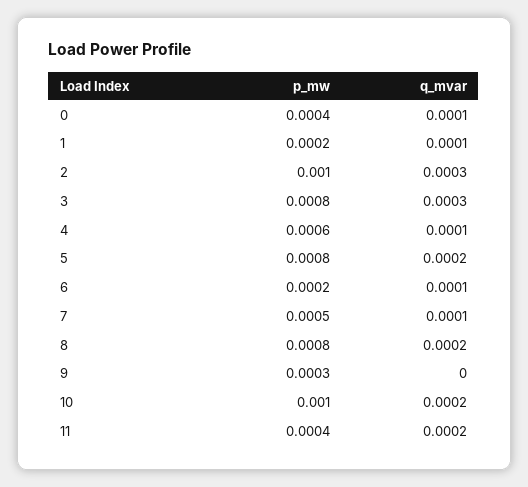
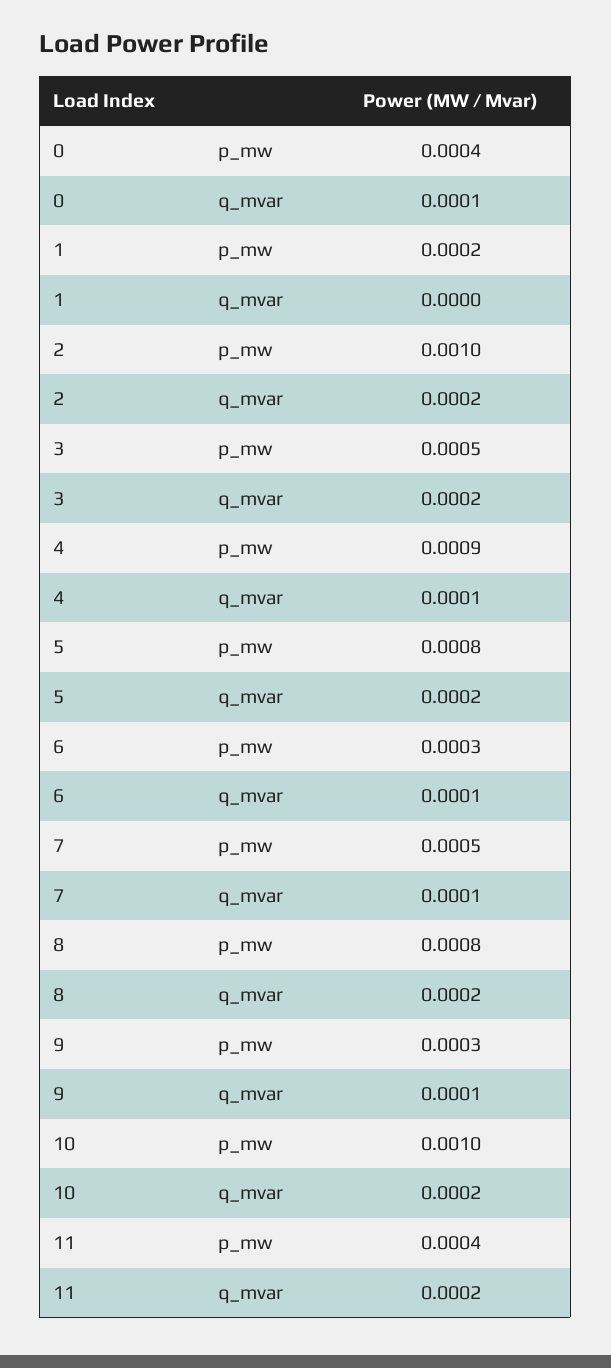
q_mvar, 1: 0.0001 -> 0
q_mvar, 2: 0.0003 -> 0.0002
p_mw, 3: 0.0008 -> 0.0005
q_mvar, 3: 0.0003 -> 0.0002
p_mw, 4: 0.0006 -> 0.0009
p_mw, 6: 0.0002 -> 0.0003
q_mvar, 9: 0 -> 0.0001

